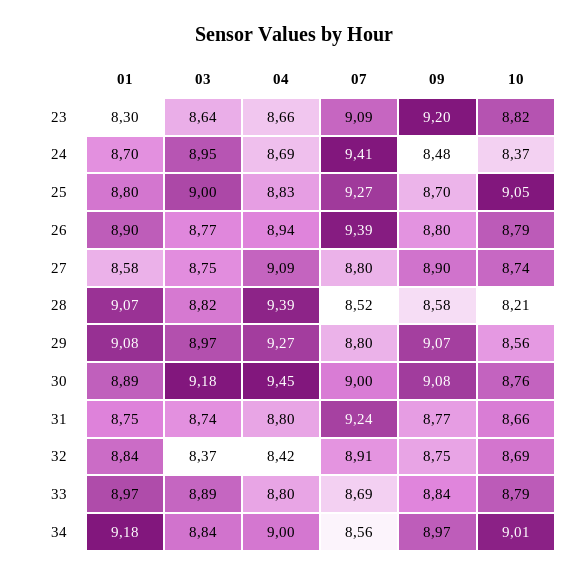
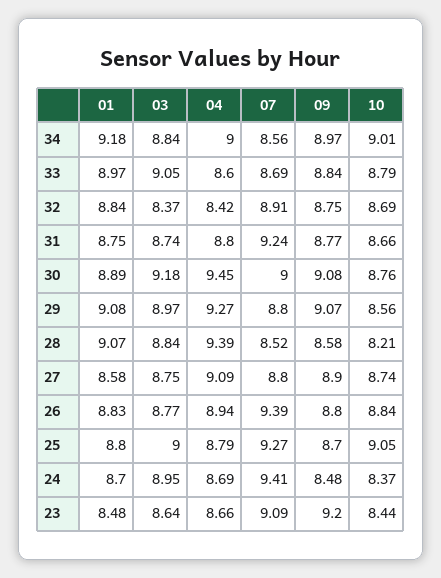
01, 23: 8.3 -> 8.48
10, 23: 8.82 -> 8.44
04, 25: 8.83 -> 8.79
01, 26: 8.9 -> 8.83
10, 26: 8.79 -> 8.84
03, 28: 8.82 -> 8.84
03, 33: 8.89 -> 9.05
04, 33: 8.8 -> 8.6

